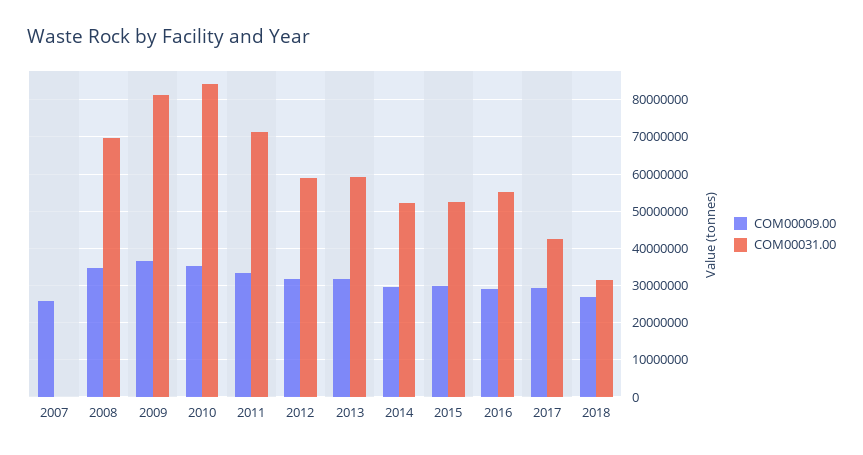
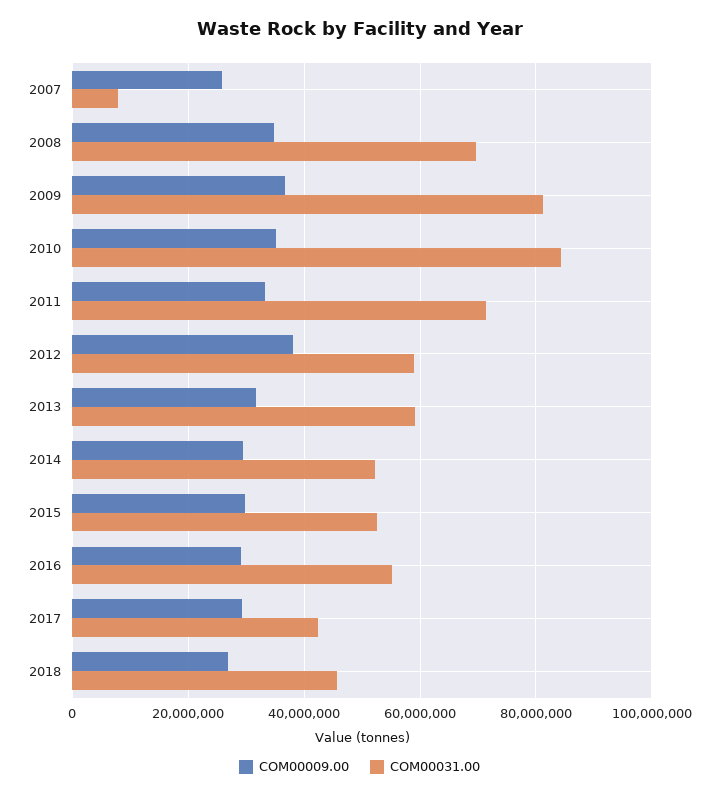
COM00031.00, 2007: 0 -> 8000000
COM00009.00, 2012: 32000000 -> 38000000
COM00031.00, 2018: 32000000 -> 46000000

